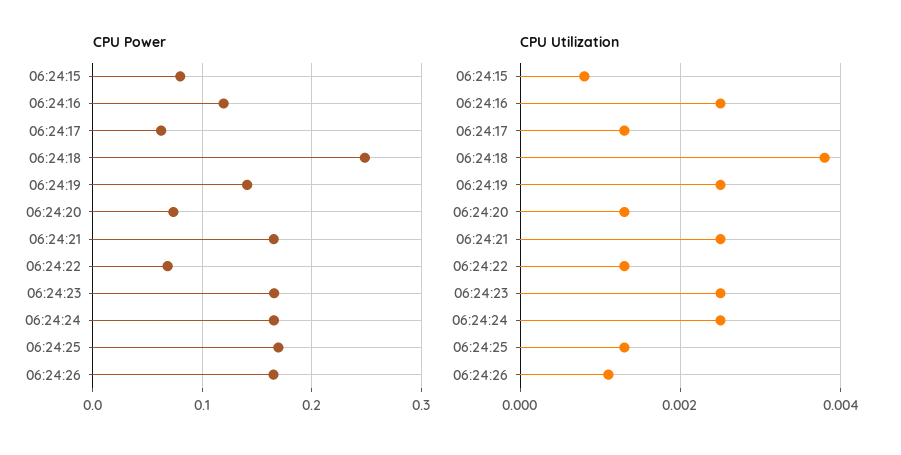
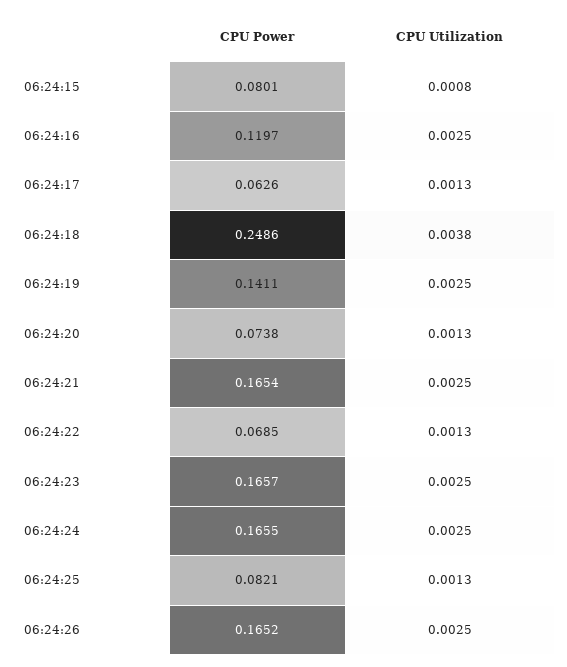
CPU Power, 06:24:25: 0.17 -> 0.0821
CPU Utilization, 06:24:26: 0.001 -> 0.0025

